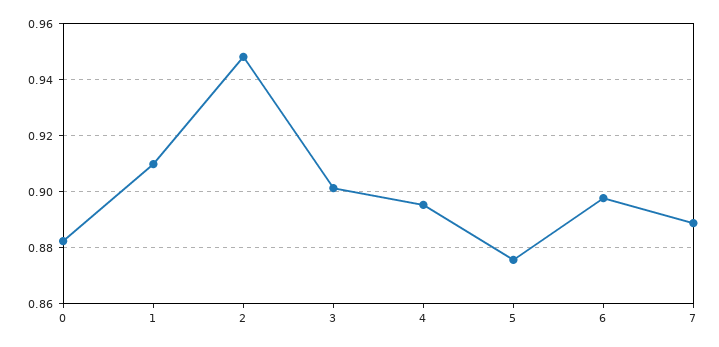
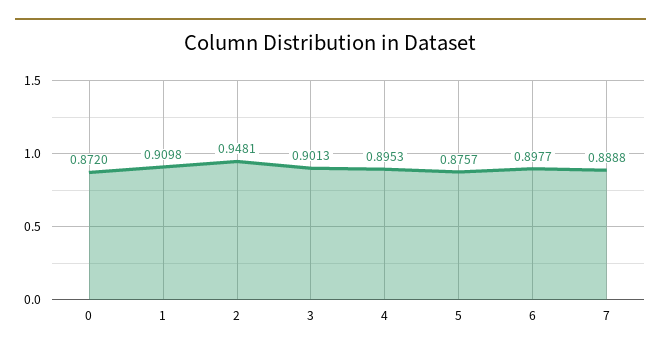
0: 0.8825 -> 0.872

